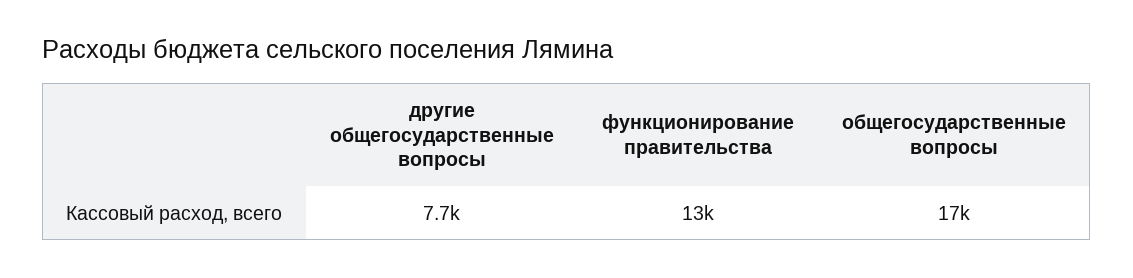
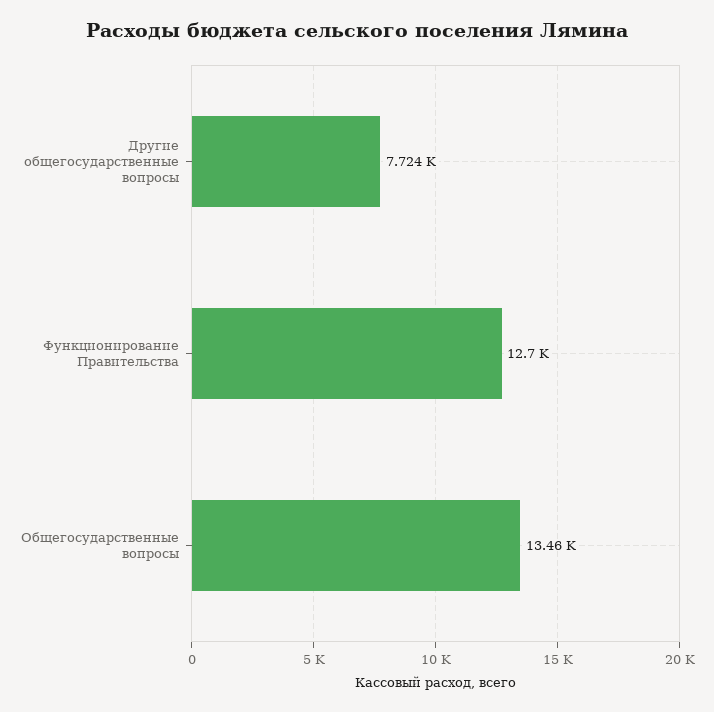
общегосударственные вопросы: 17000 -> 13460

